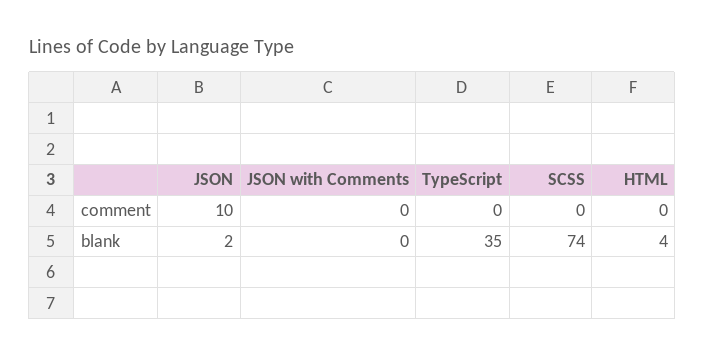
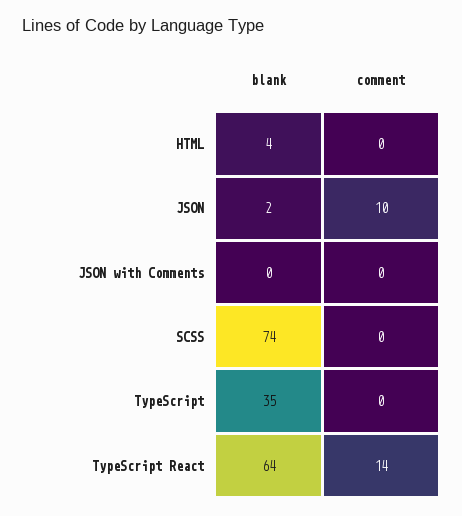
TypeScript React, blank: none -> 64
TypeScript React, comment: none -> 14

